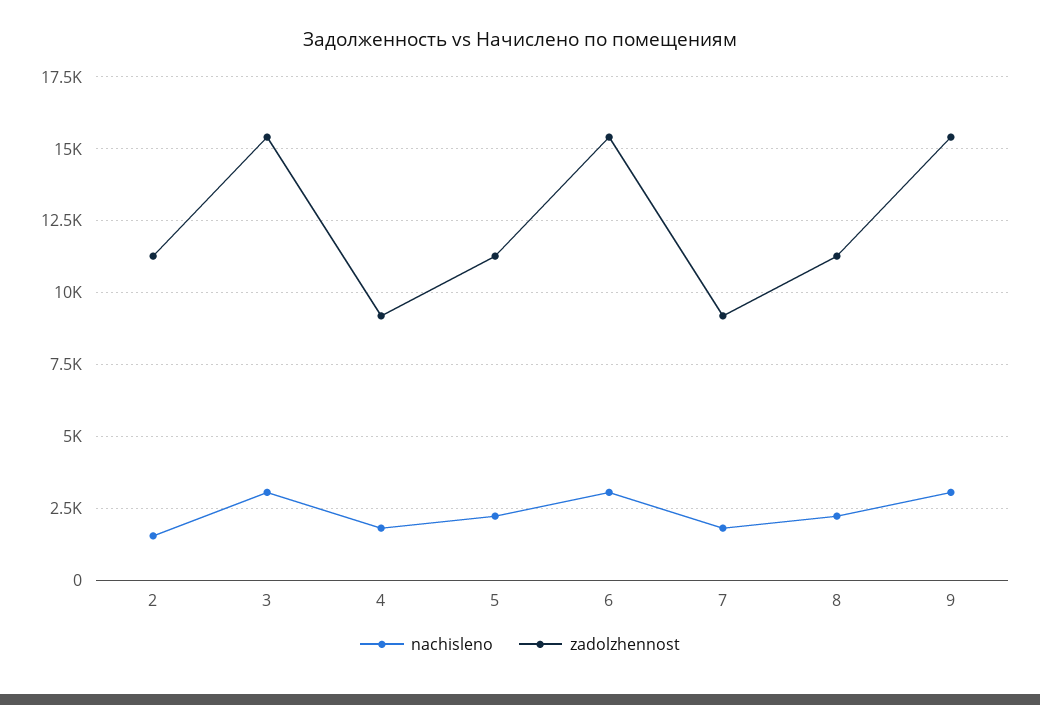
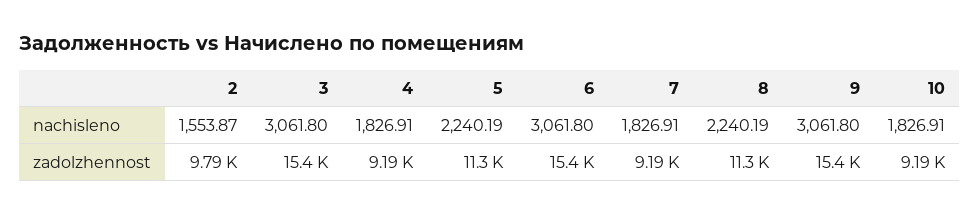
zadolzhennost, 2: 11250 -> 9790
nachisleno, 10: none -> 1826.91
zadolzhennost, 10: none -> 9190

